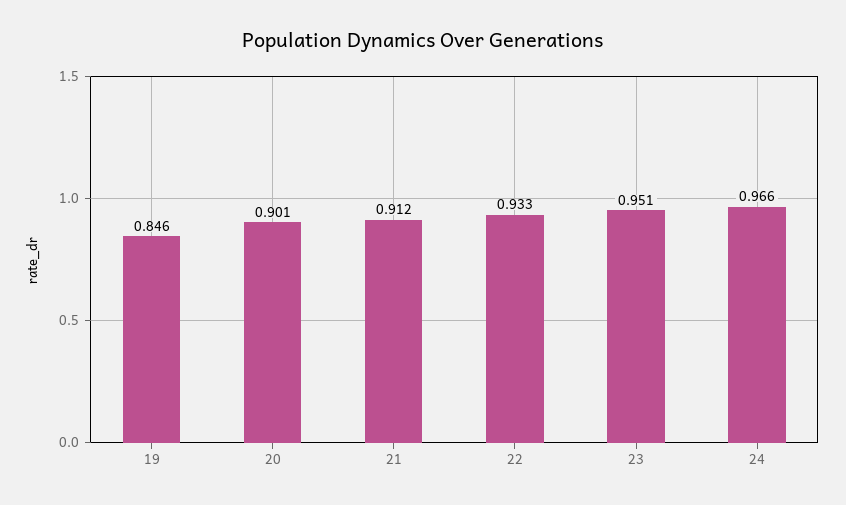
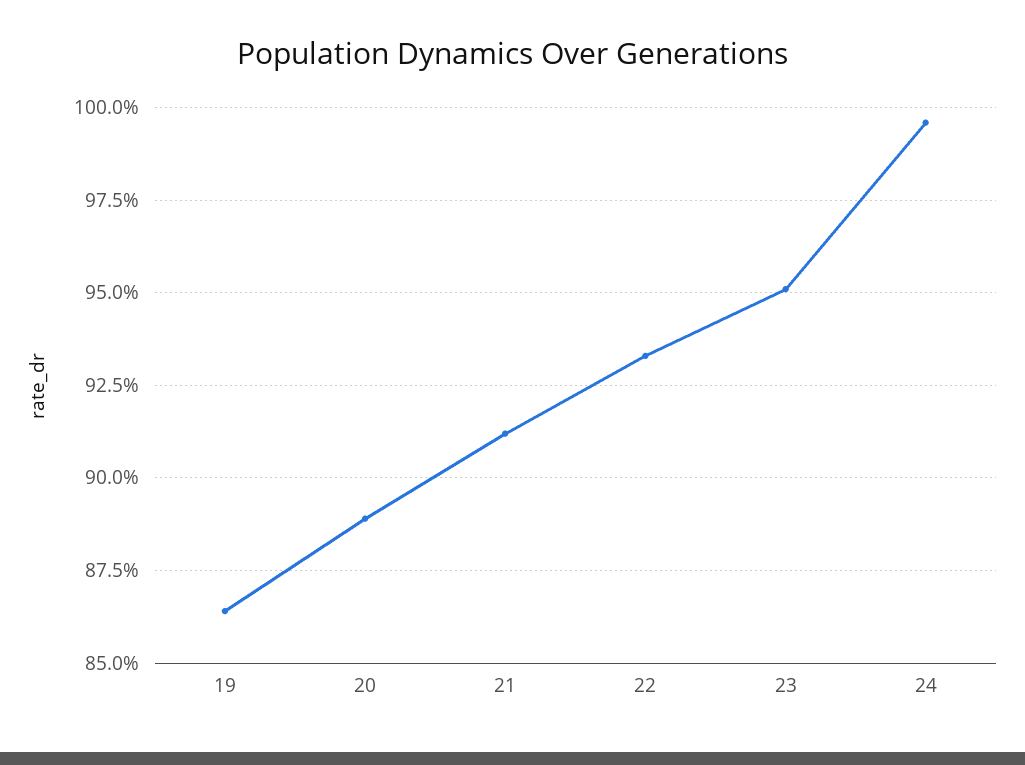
19: 0.846 -> 0.865
20: 0.901 -> 0.89
24: 0.966 -> 0.995

